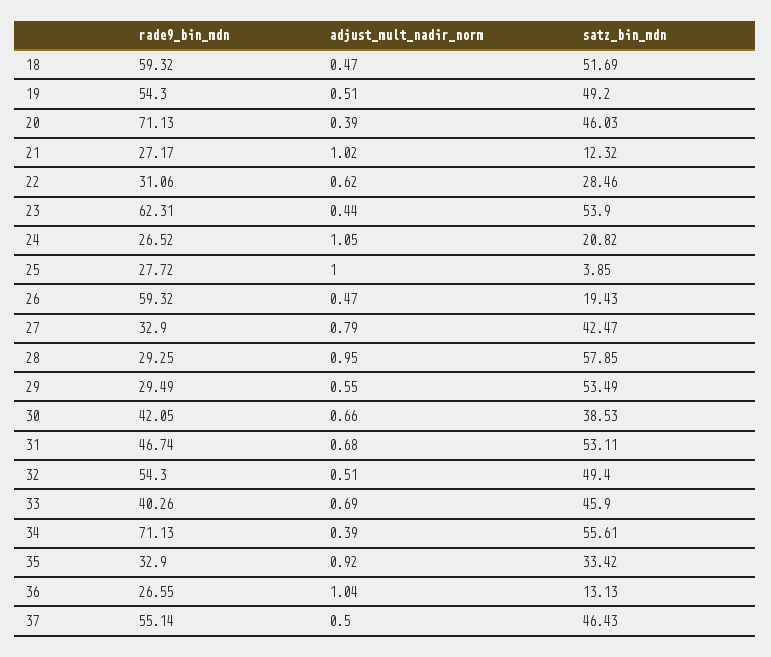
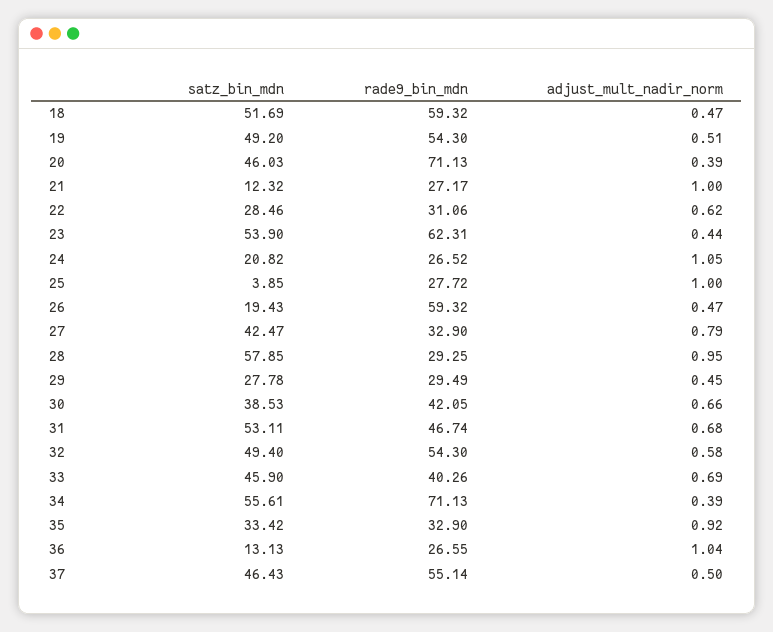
adjust_mult_nadir_norm, 21: 1.02 -> 1
adjust_mult_nadir_norm, 29: 0.55 -> 0.45
satz_bin_mdn, 29: 53.49 -> 27.78
adjust_mult_nadir_norm, 32: 0.51 -> 0.58

